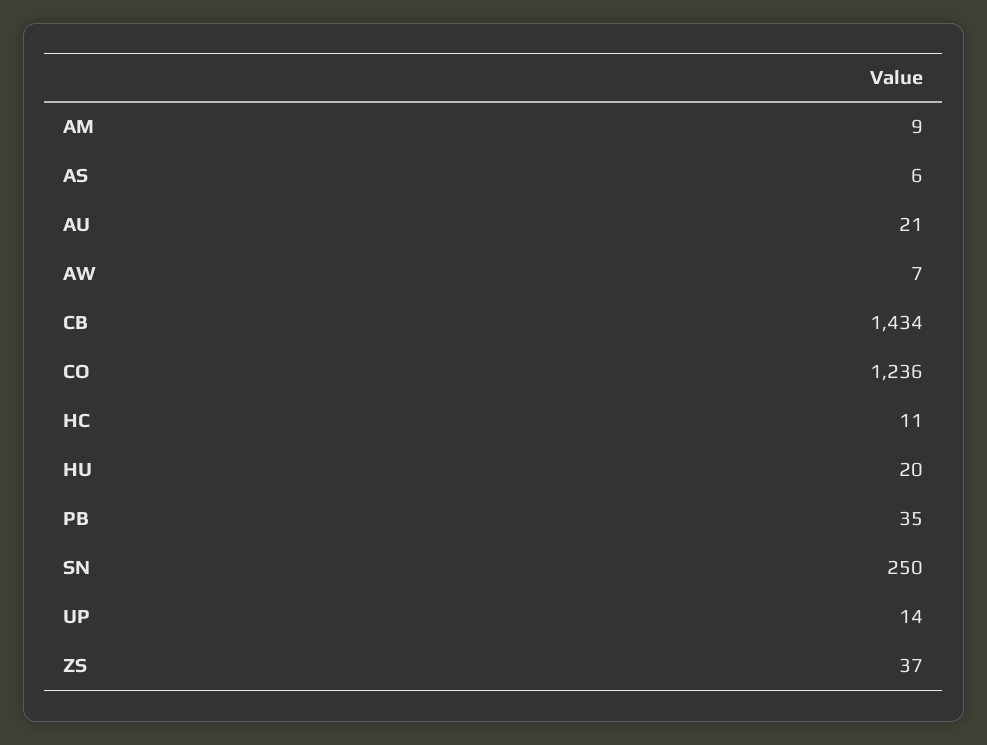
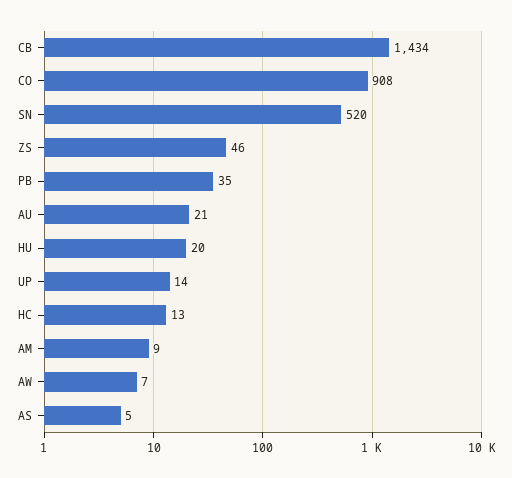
AS: 6 -> 5
CO: 1236 -> 908
HC: 11 -> 13
SN: 250 -> 520
ZS: 37 -> 46

